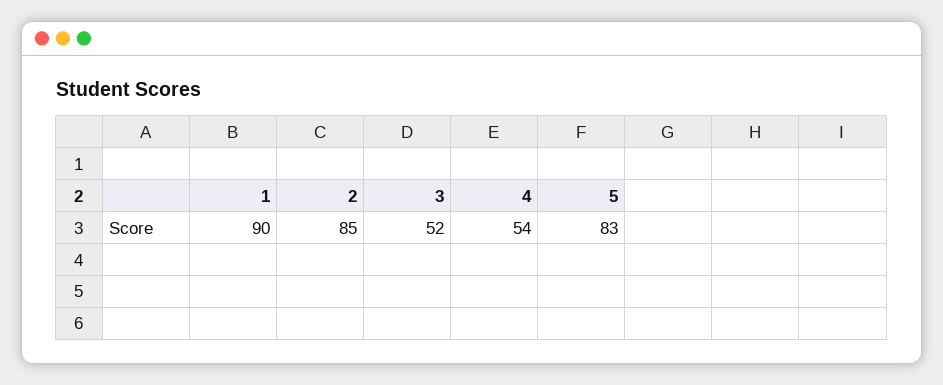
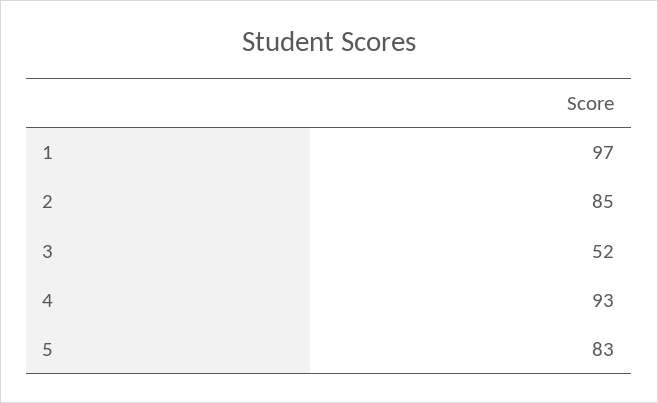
1: 90 -> 97
4: 54 -> 93

